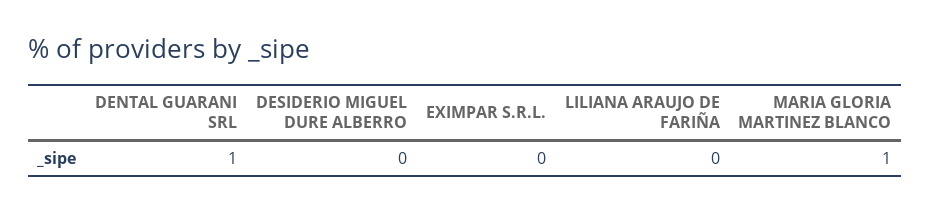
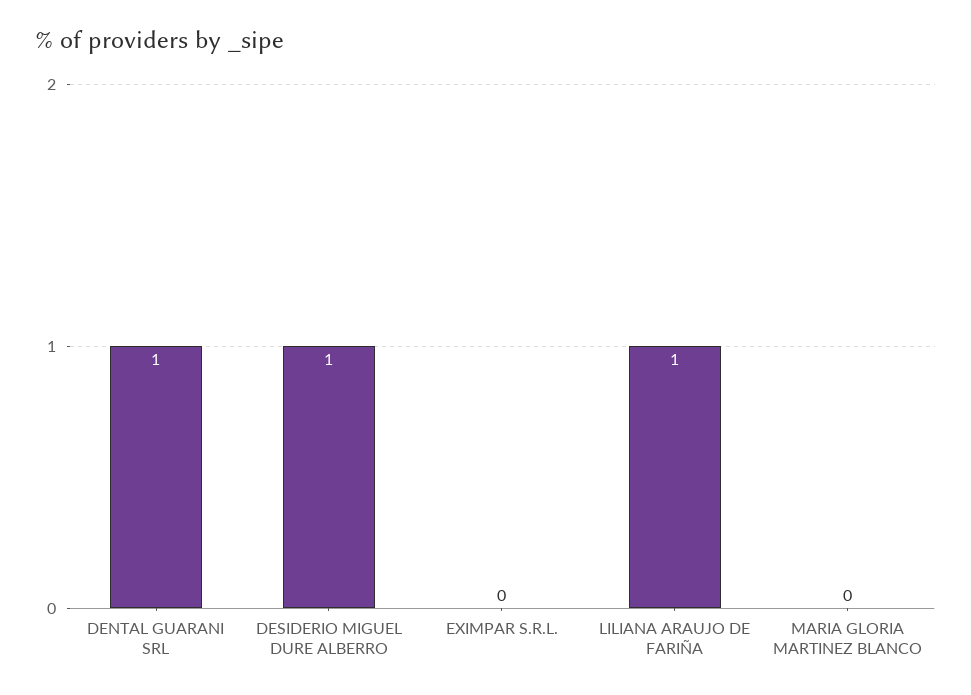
DESIDERIO MIGUEL DURE ALBERRO: 0 -> 1
LILIANA ARAUJO DE FARIÑA: 0 -> 1
MARIA GLORIA MARTINEZ BLANCO: 1 -> 0

